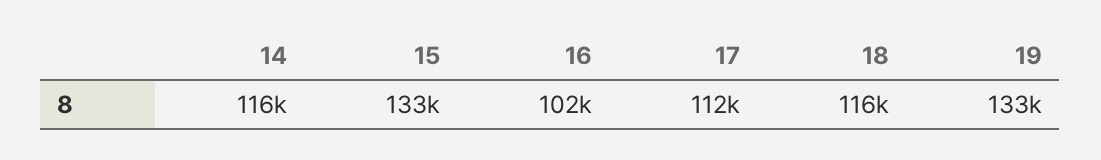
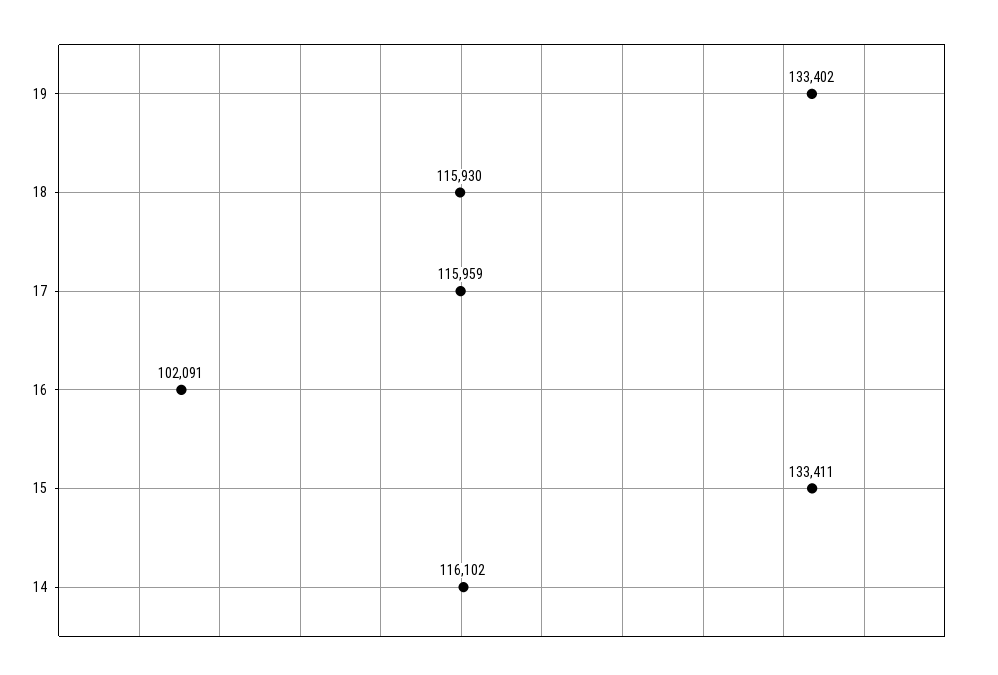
17: 112000 -> 115959

